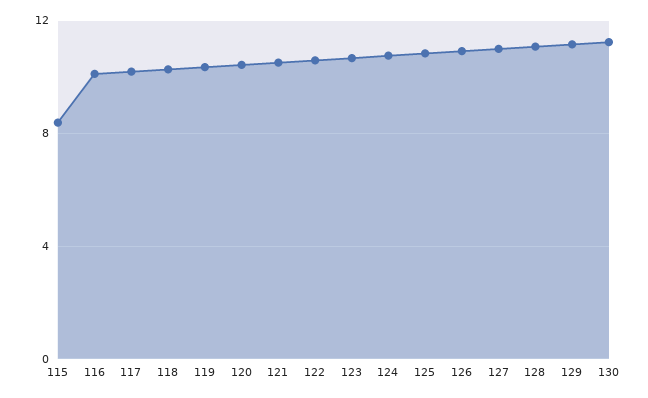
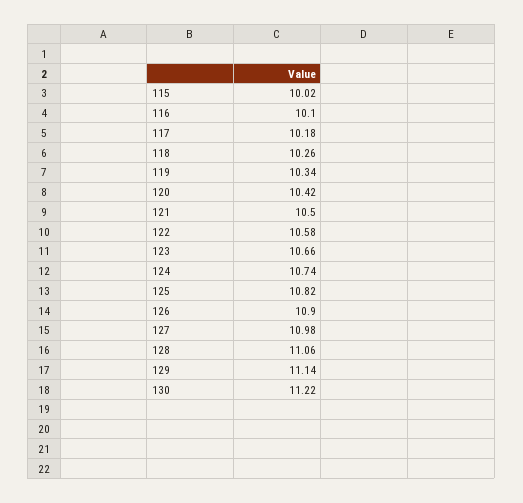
115: 8.5 -> 10.02

